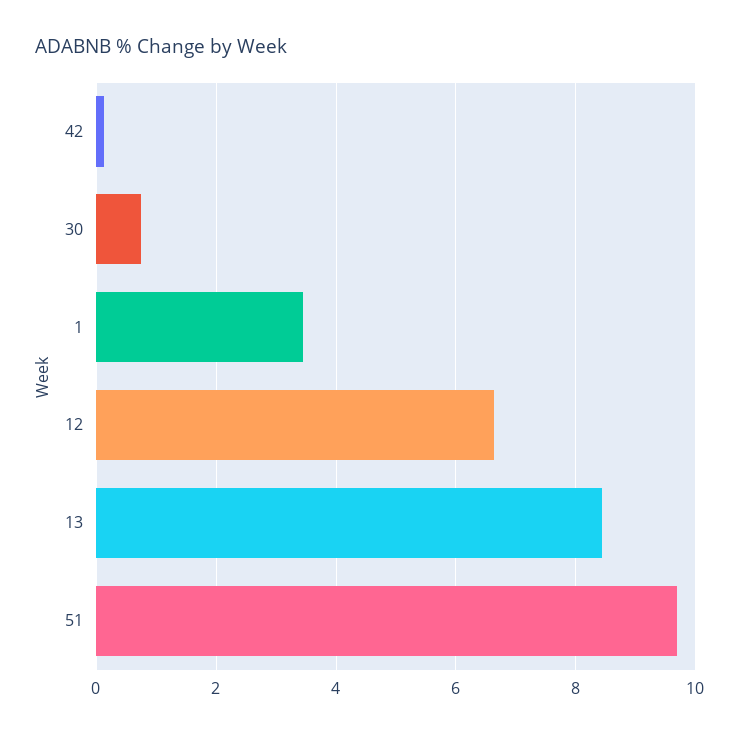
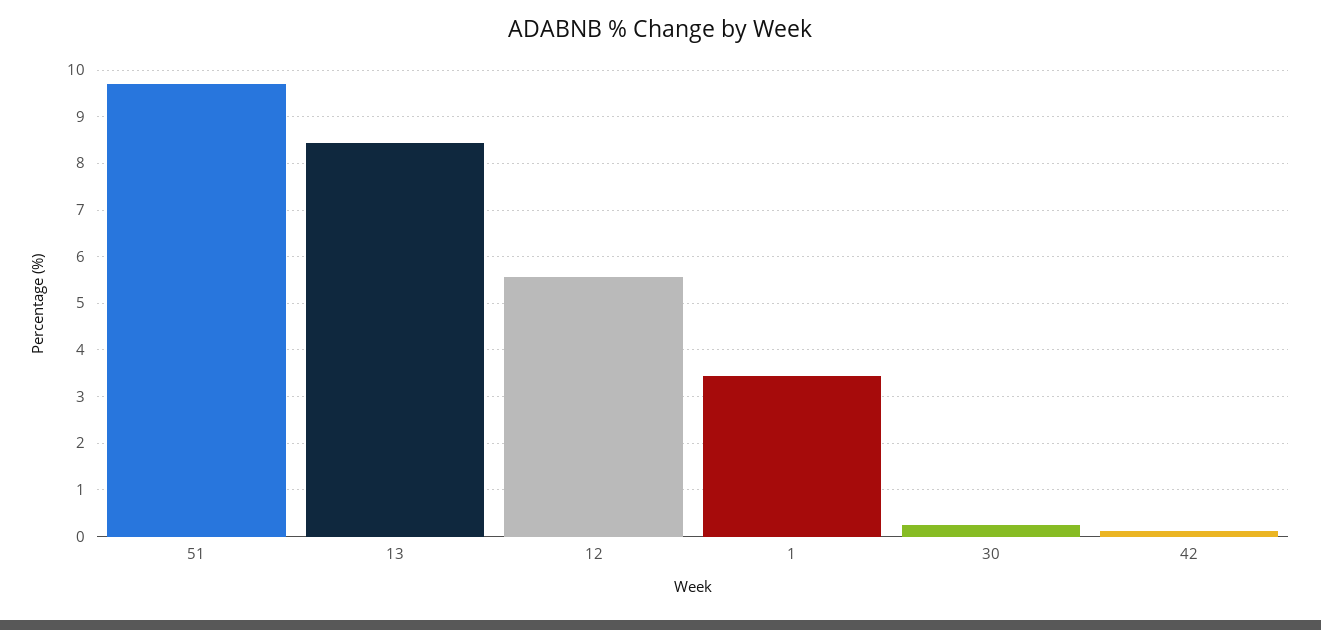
30: 0.8 -> 0.2
12: 6.6 -> 5.6

